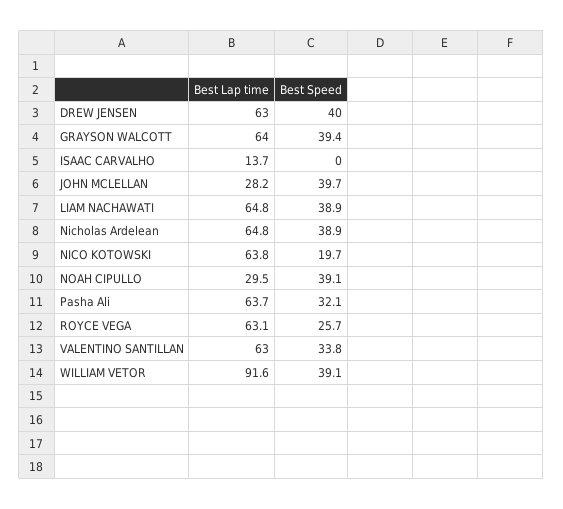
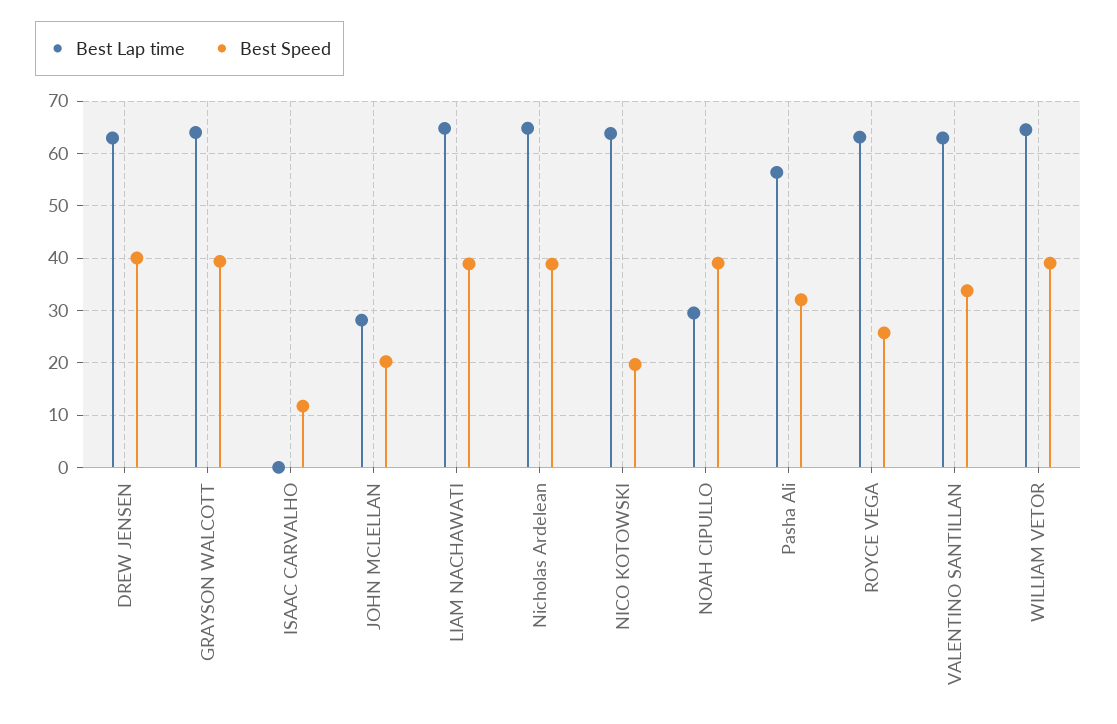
Best Lap time, ISAAC CARVALHO: 13.7 -> 0
Best Speed, ISAAC CARVALHO: 0 -> 12
Best Speed, JOHN MCLELLAN: 39.7 -> 20
Best Lap time, Pasha Ali: 63.7 -> 56
Best Lap time, WILLIAM VETOR: 91.6 -> 64

